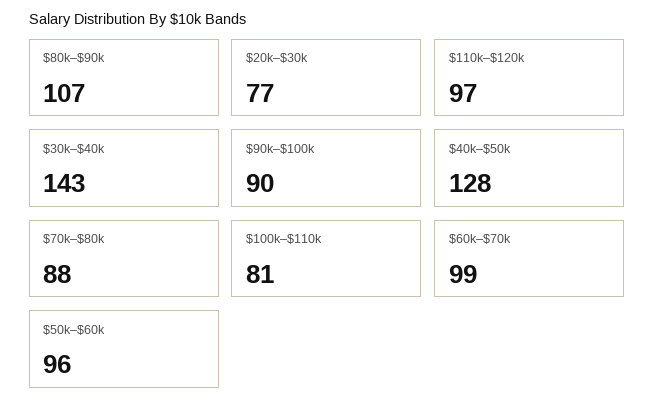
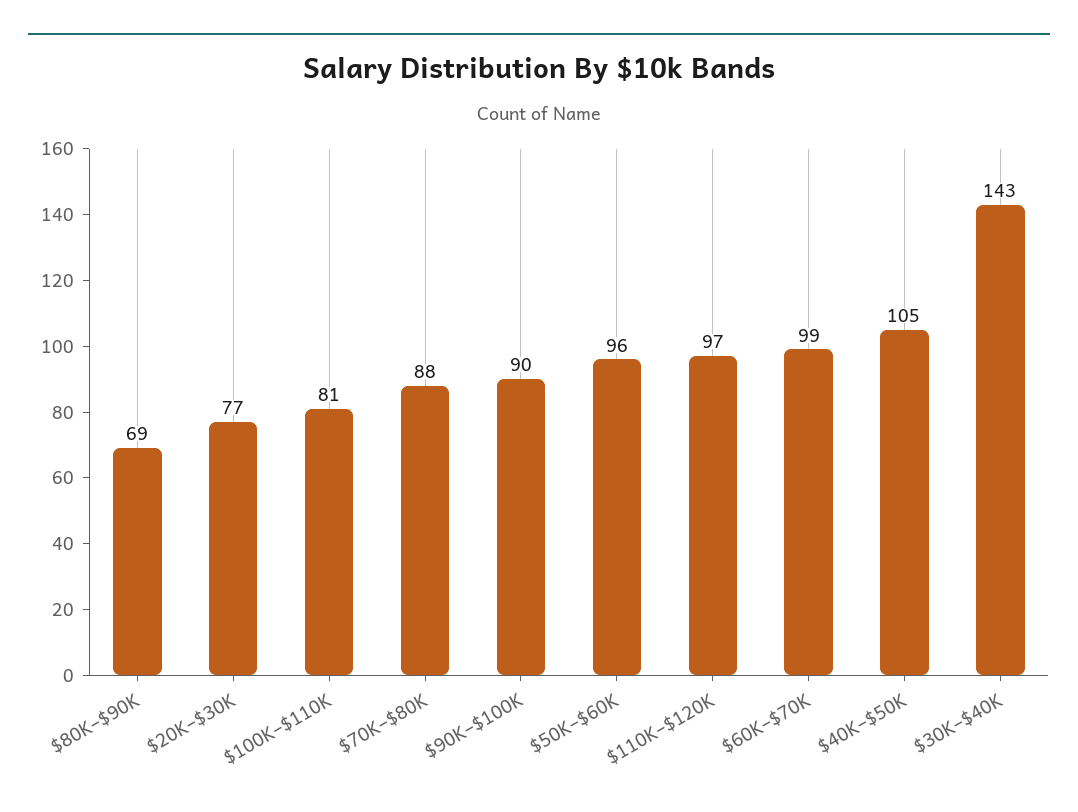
$80k–$90k: 107 -> 69
$40k–$50k: 128 -> 105

